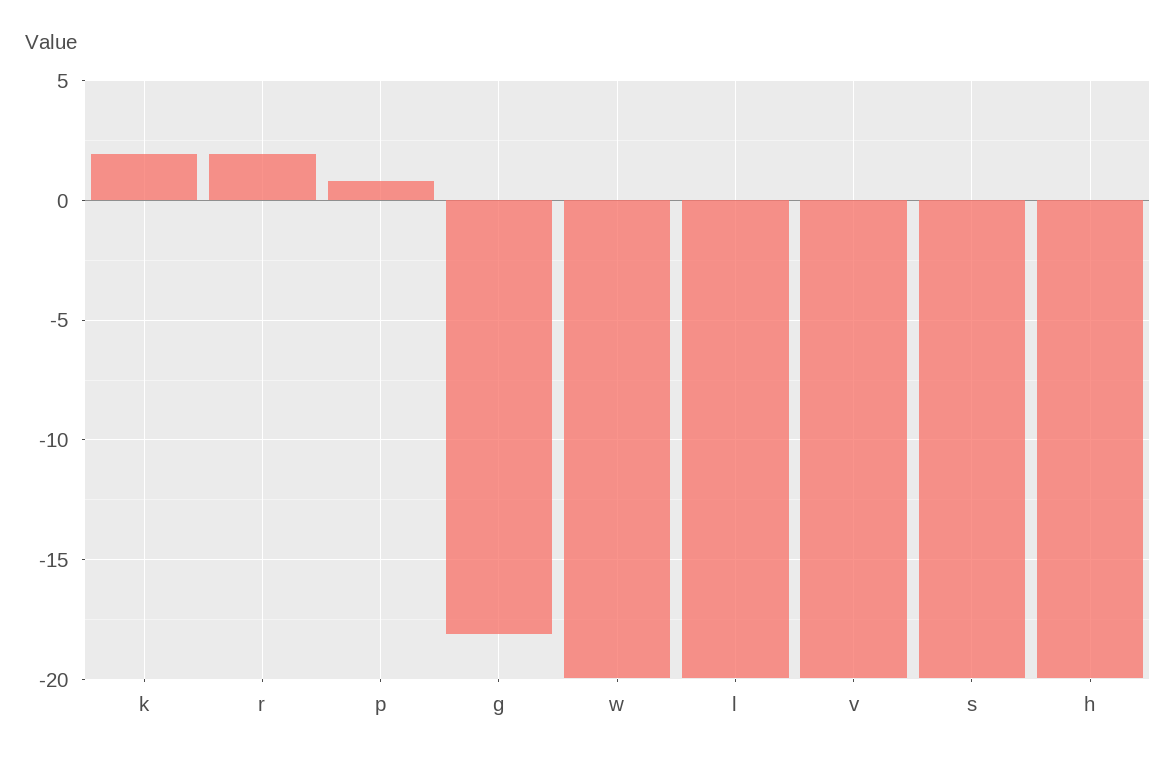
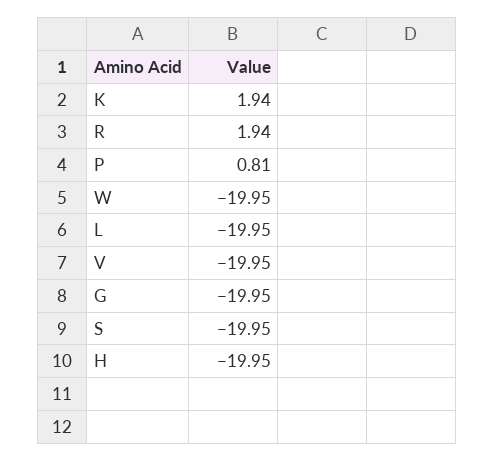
g: -18 -> -19.95

